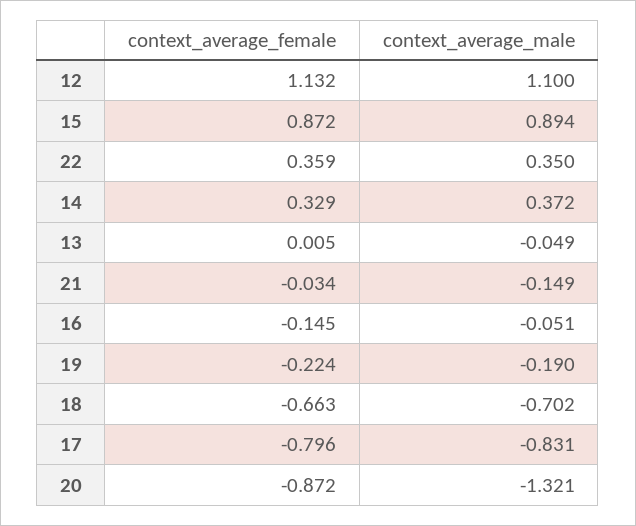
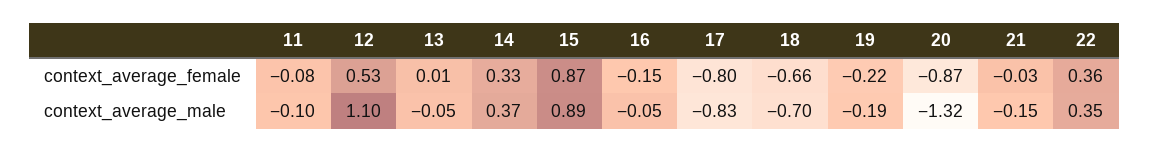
context_average_female, 12: 1.132 -> 0.53
context_average_female, 11: none -> -0.08
context_average_male, 11: none -> -0.1

